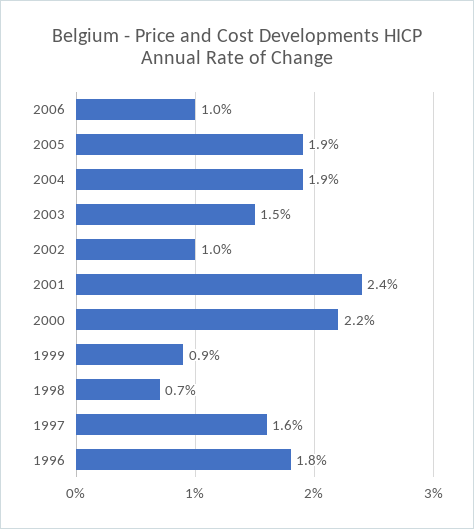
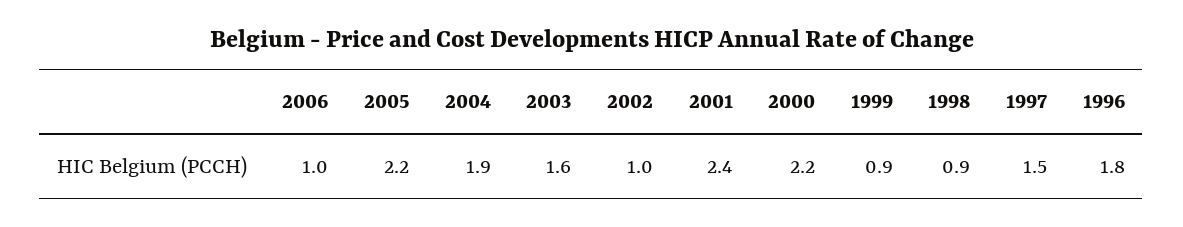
2005: 1.9 -> 2.2
2003: 1.5 -> 1.6
1998: 0.7 -> 0.9
1997: 1.6 -> 1.5

